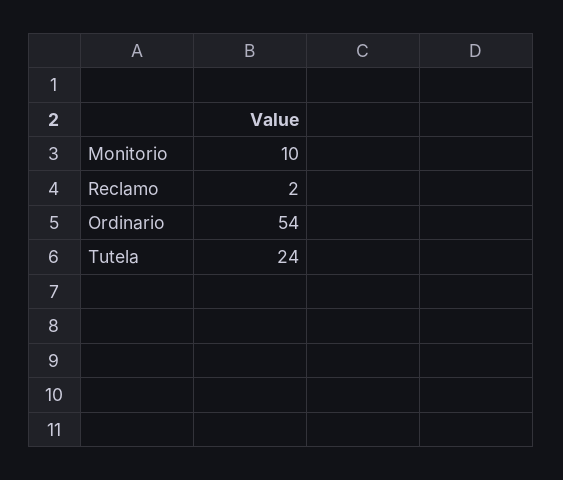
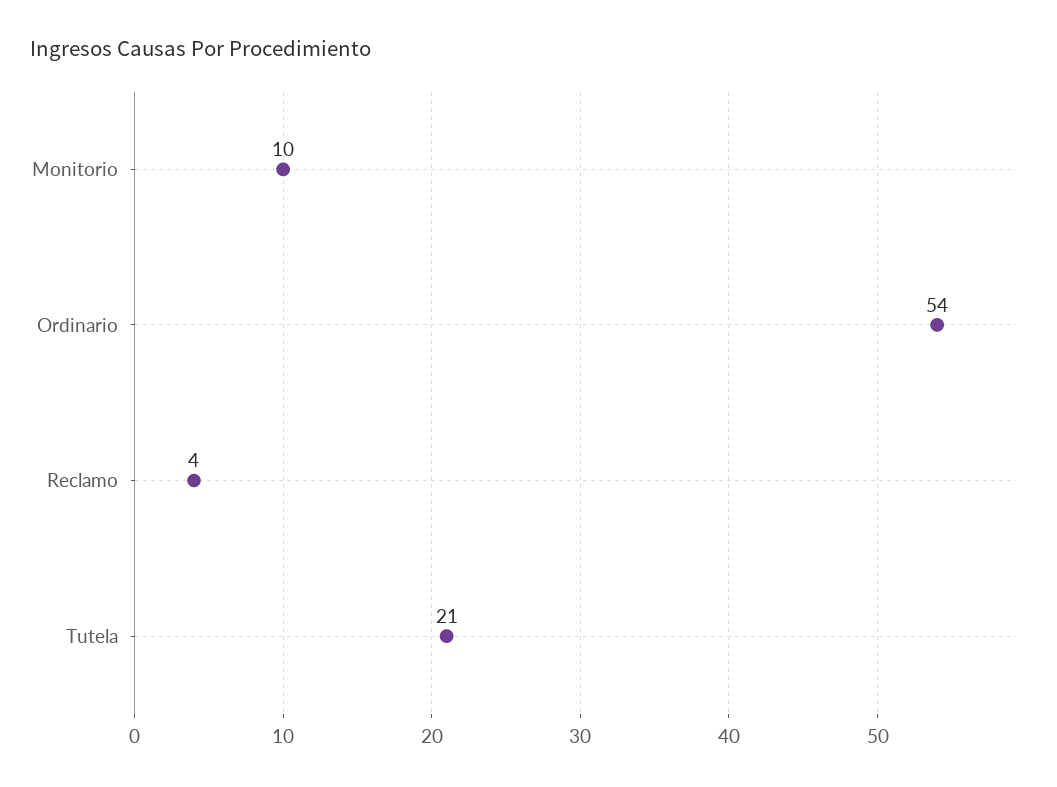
Reclamo: 2 -> 4
Tutela: 24 -> 21

